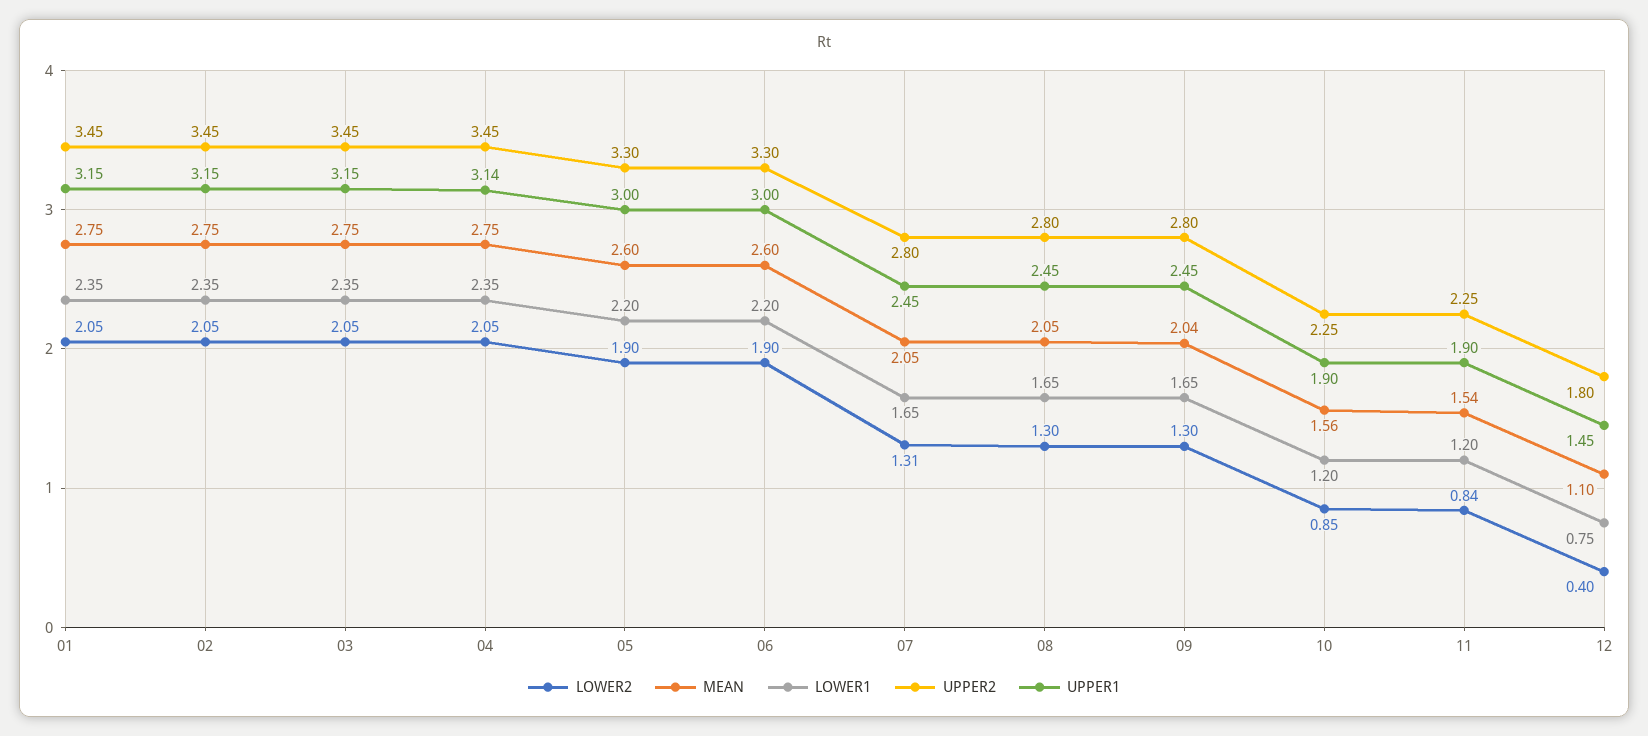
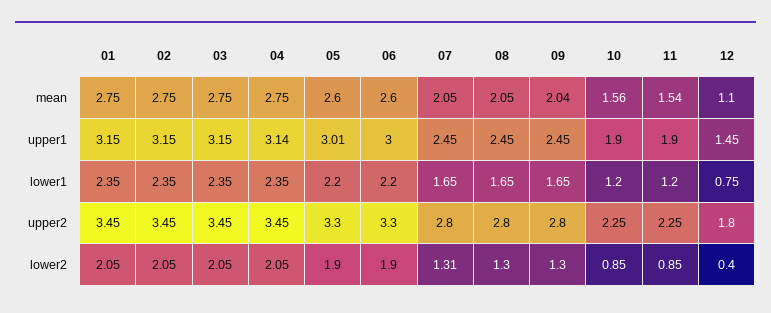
UPPER1, 05: 3 -> 3.01
LOWER2, 11: 0.84 -> 0.85

